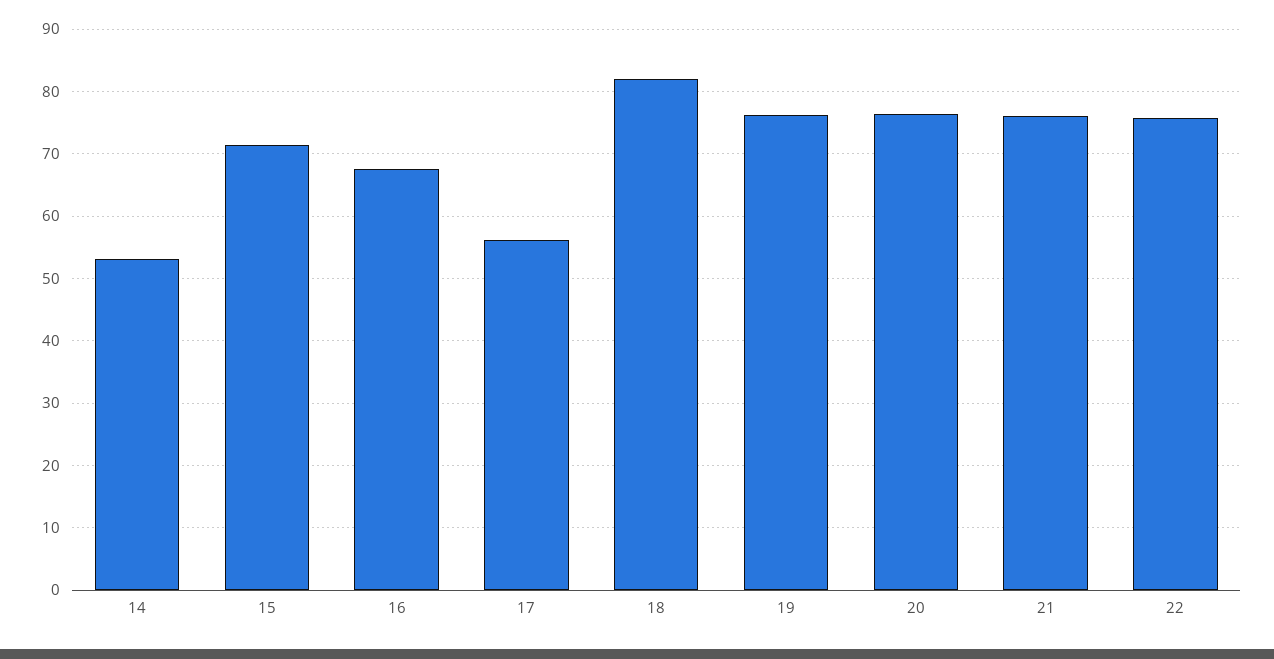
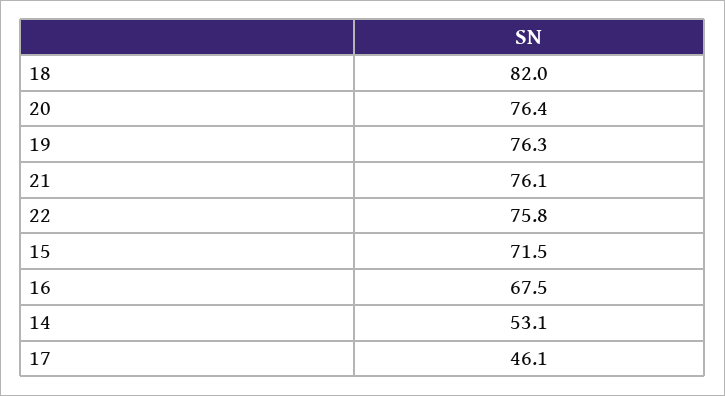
17: 56 -> 46.1

